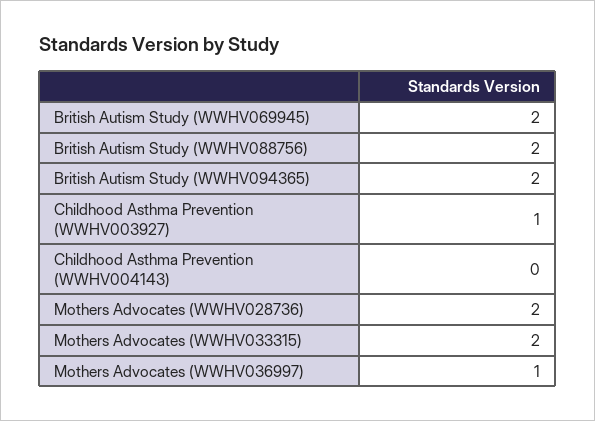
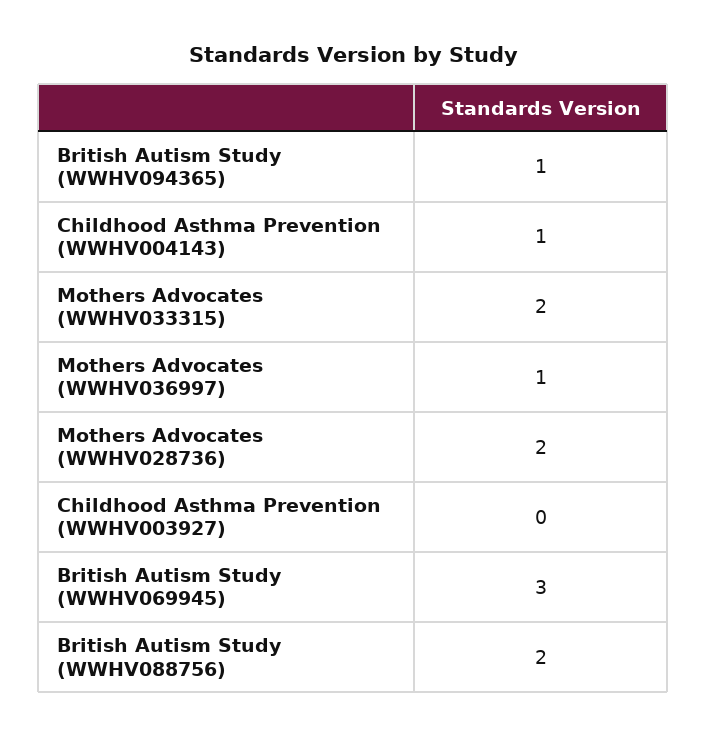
British Autism Study (WWHV069945): 2 -> 3
British Autism Study (WWHV094365): 2 -> 1
Childhood Asthma Prevention (WWHV003927): 1 -> 0
Childhood Asthma Prevention (WWHV004143): 0 -> 1

